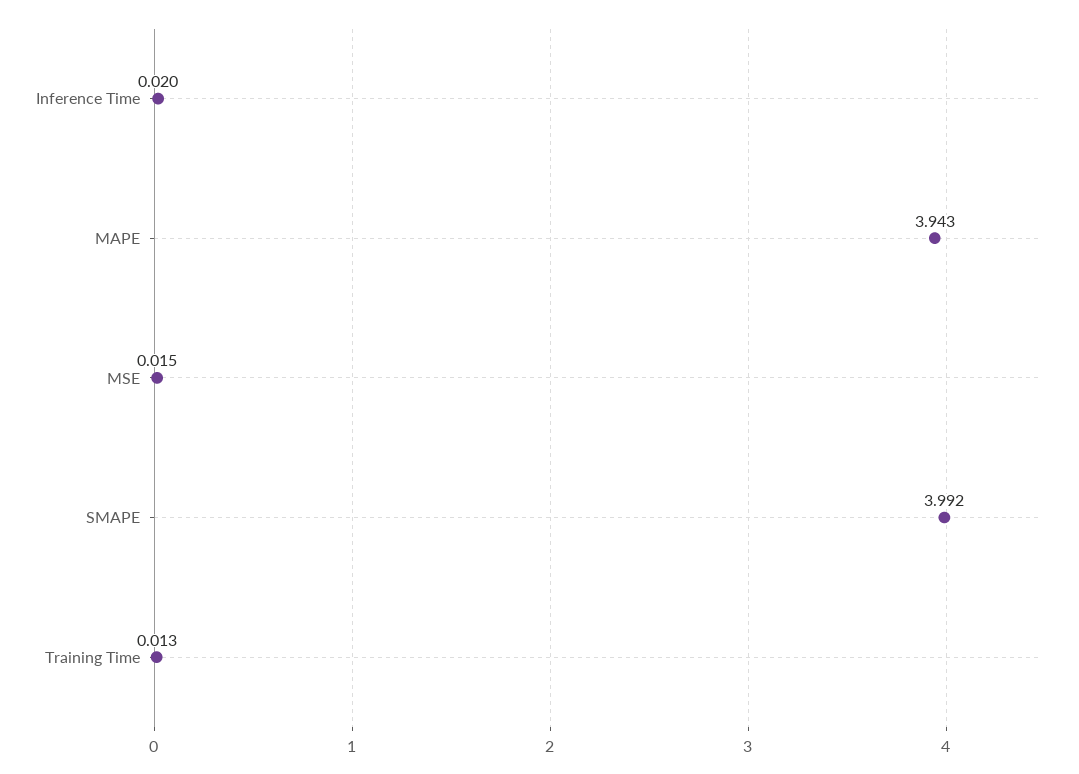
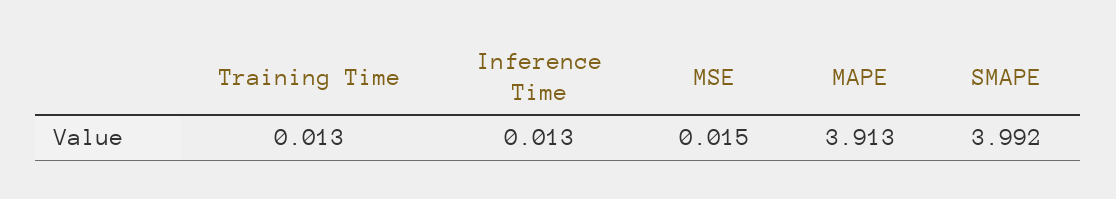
Inference Time: 0.02 -> 0.013
MAPE: 3.943 -> 3.913

